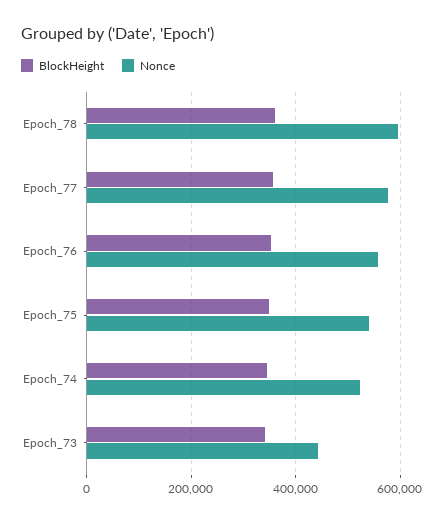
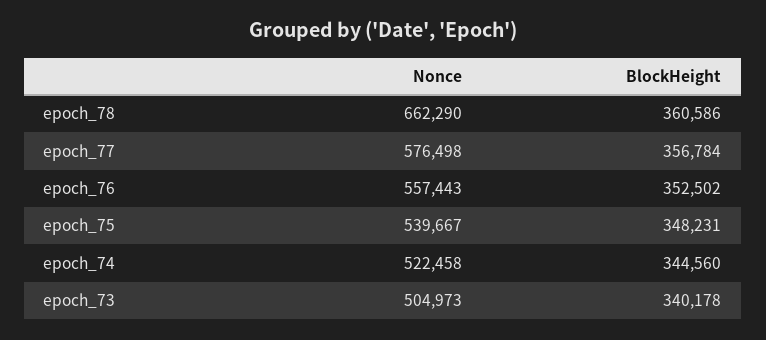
Nonce, Epoch_78: 600000 -> 662290
Nonce, Epoch_73: 440000 -> 504973

